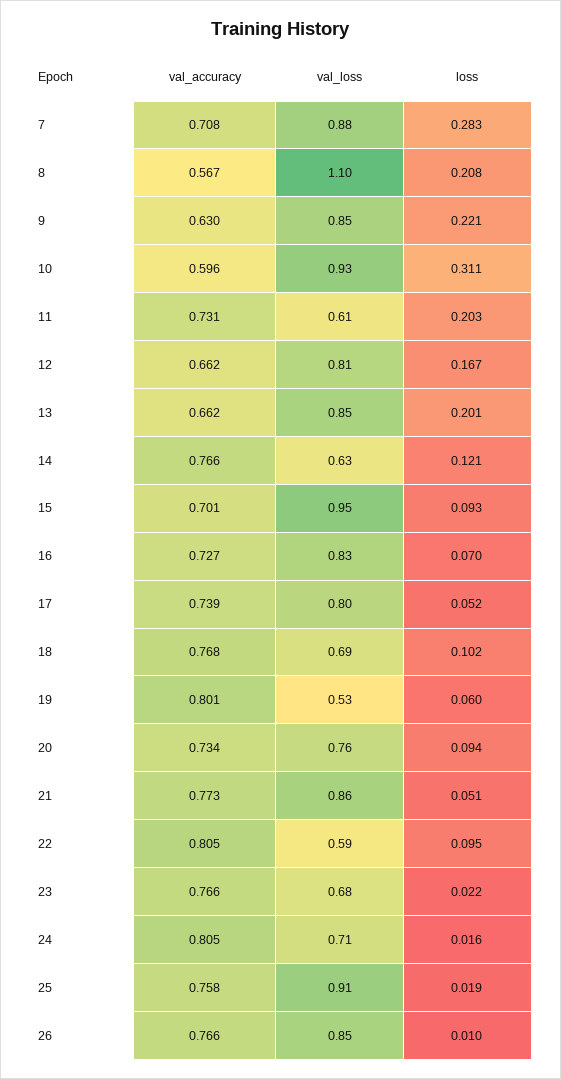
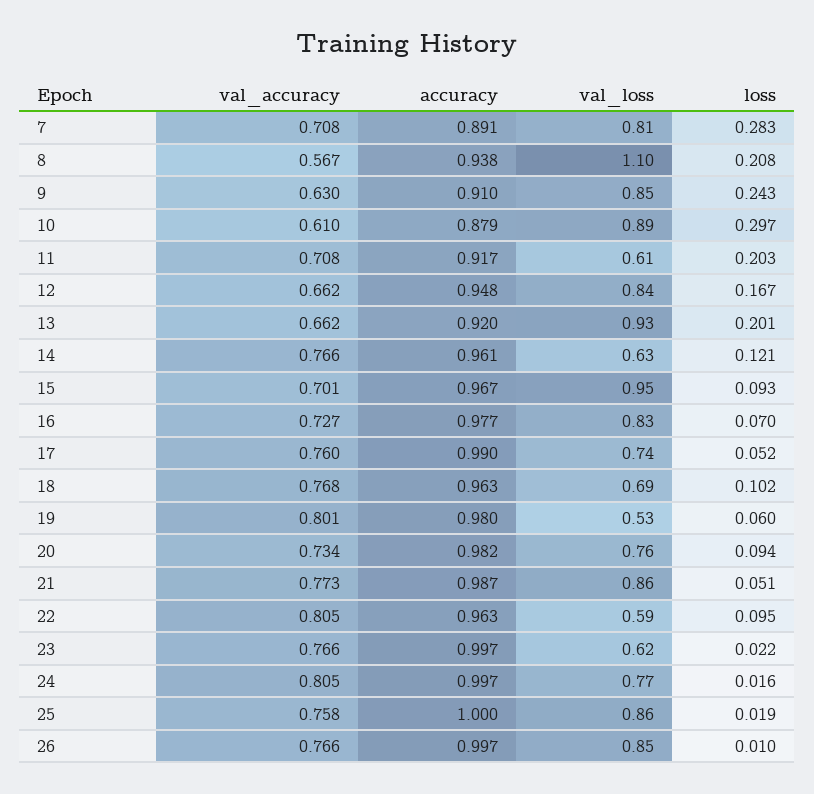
val_loss, 7: 0.88 -> 0.81
loss, 9: 0.221 -> 0.243
val_accuracy, 10: 0.596 -> 0.61
val_loss, 10: 0.93 -> 0.89
loss, 10: 0.311 -> 0.297
val_accuracy, 11: 0.731 -> 0.708
val_loss, 12: 0.81 -> 0.84
val_loss, 13: 0.85 -> 0.93
val_accuracy, 17: 0.739 -> 0.76
val_loss, 17: 0.8 -> 0.74
val_loss, 23: 0.68 -> 0.62
val_loss, 24: 0.71 -> 0.77
val_loss, 25: 0.91 -> 0.86
accuracy, 7: none -> 0.891
accuracy, 8: none -> 0.938
accuracy, 9: none -> 0.91
accuracy, 10: none -> 0.879
accuracy, 11: none -> 0.917
accuracy, 12: none -> 0.948
accuracy, 13: none -> 0.92
accuracy, 14: none -> 0.961
accuracy, 15: none -> 0.967
accuracy, 16: none -> 0.977
accuracy, 17: none -> 0.99
accuracy, 18: none -> 0.963
accuracy, 19: none -> 0.98
accuracy, 20: none -> 0.982
accuracy, 21: none -> 0.987
accuracy, 22: none -> 0.963
accuracy, 23: none -> 0.997
accuracy, 24: none -> 0.997
accuracy, 25: none -> 1
accuracy, 26: none -> 0.997

